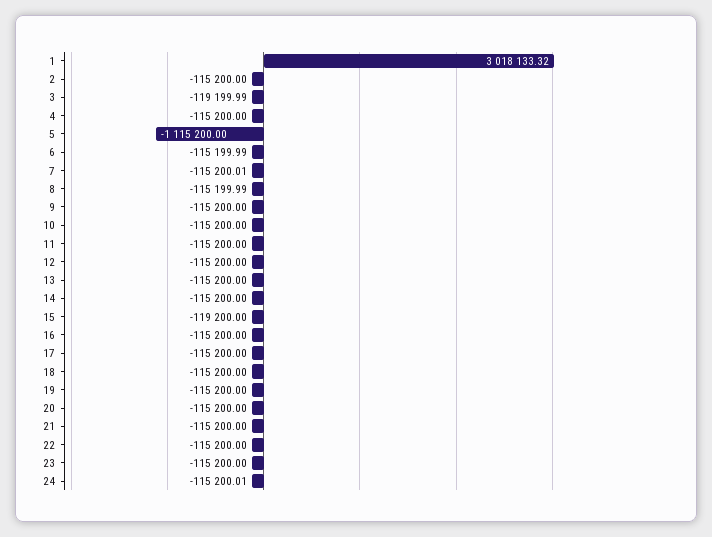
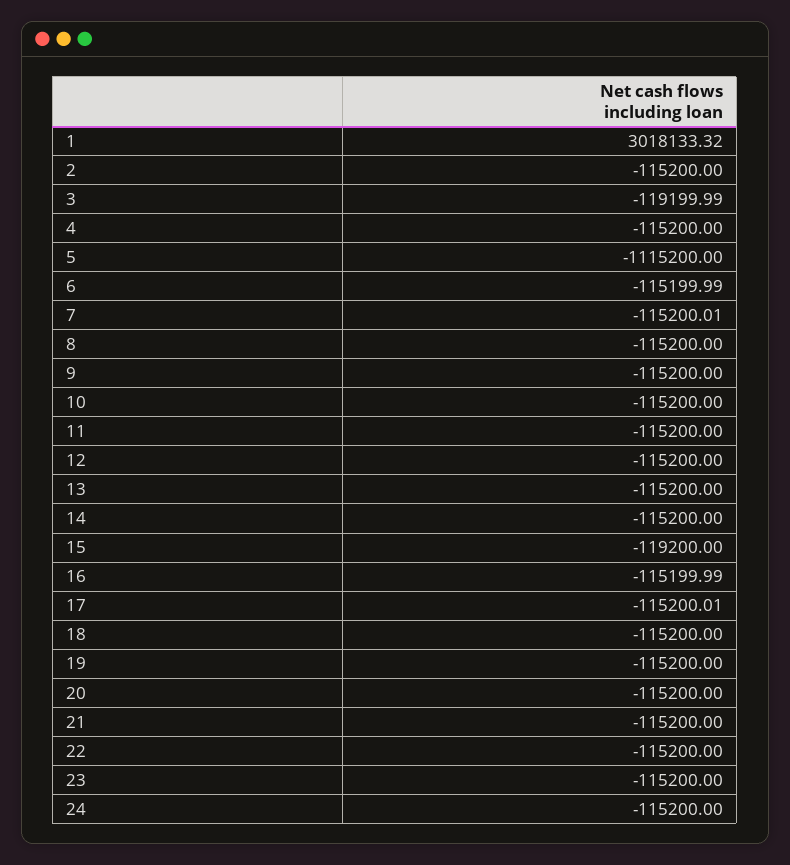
8: -115199.99 -> -115200
16: -115200 -> -115199.99
17: -115200 -> -115200.01
24: -115200.01 -> -115200

